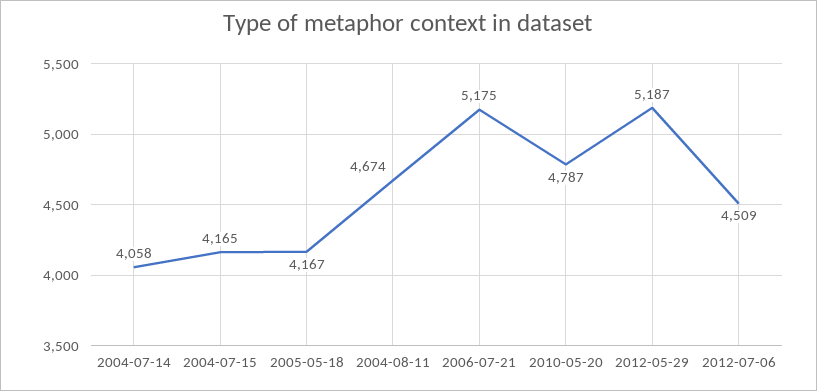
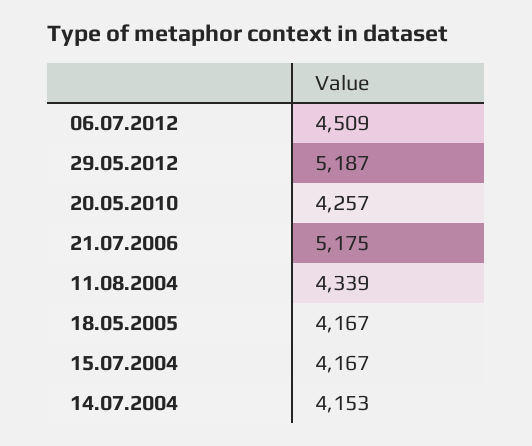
2004-07-14: 4058 -> 4153
2004-07-15: 4165 -> 4167
2004-08-11: 4674 -> 4339
2010-05-20: 4787 -> 4257

